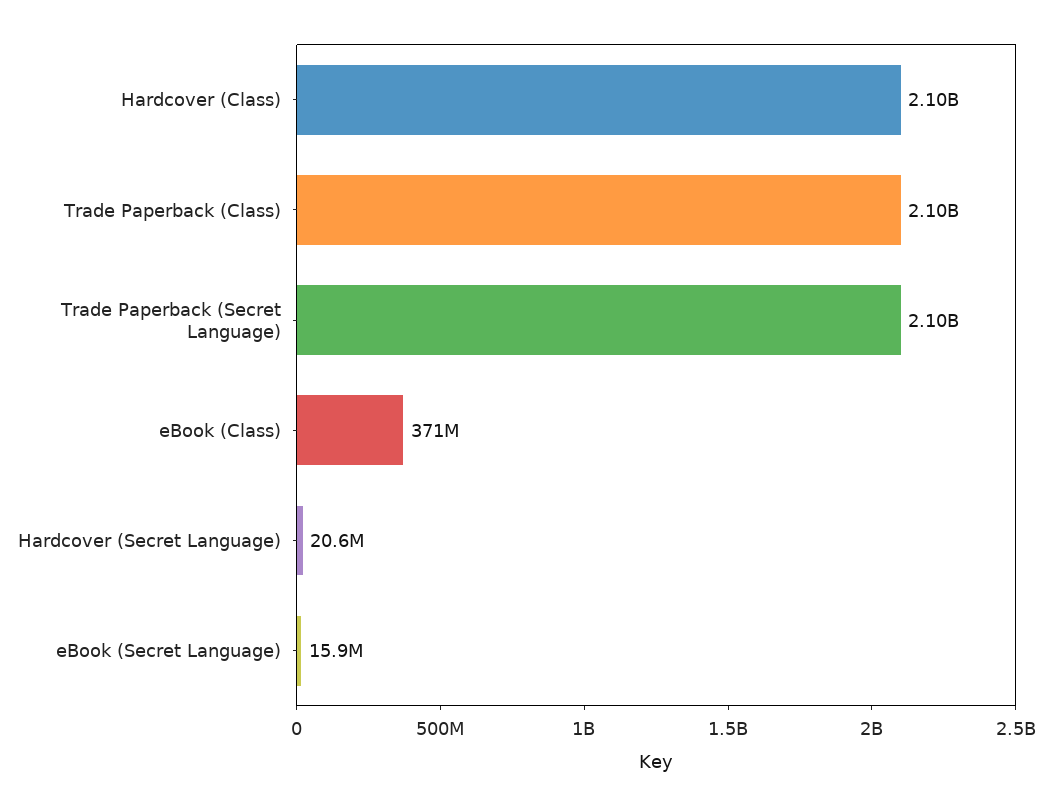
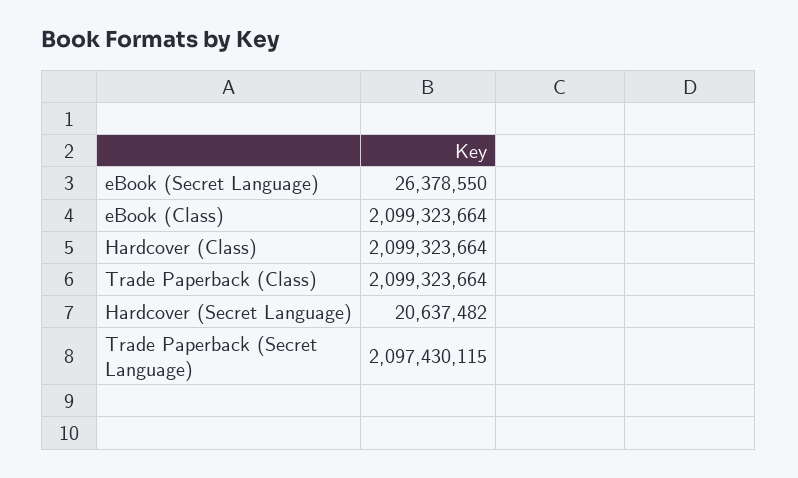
eBook (Class): 371000000 -> 2099323664
eBook (Secret Language): 15900000 -> 26378550

